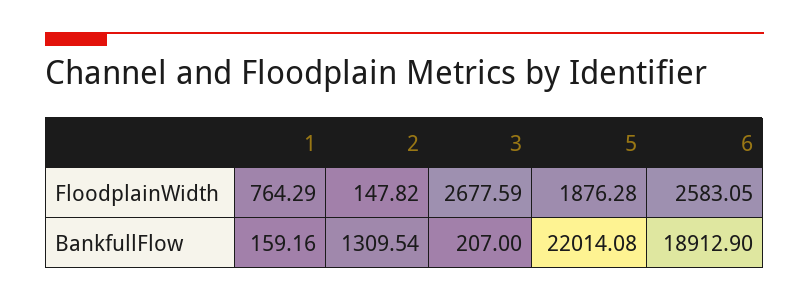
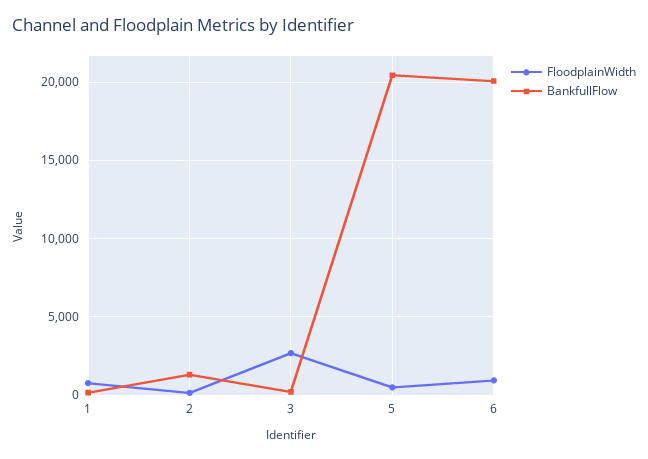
FloodplainWidth, 5: 1876.28 -> 500
FloodplainWidth, 6: 2583.05 -> 1000
BankfullFlow, 5: 22014.08 -> 20500
BankfullFlow, 6: 18912.9 -> 20000

